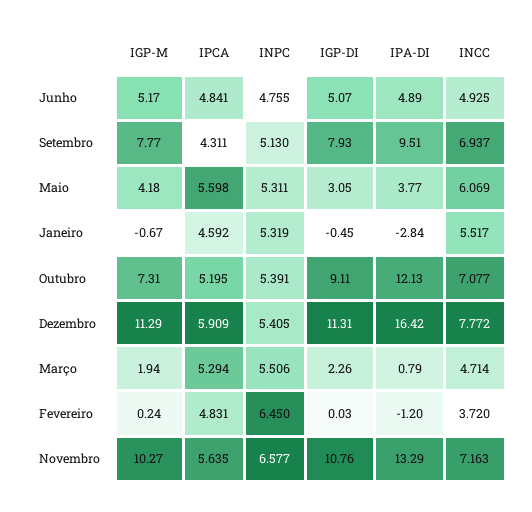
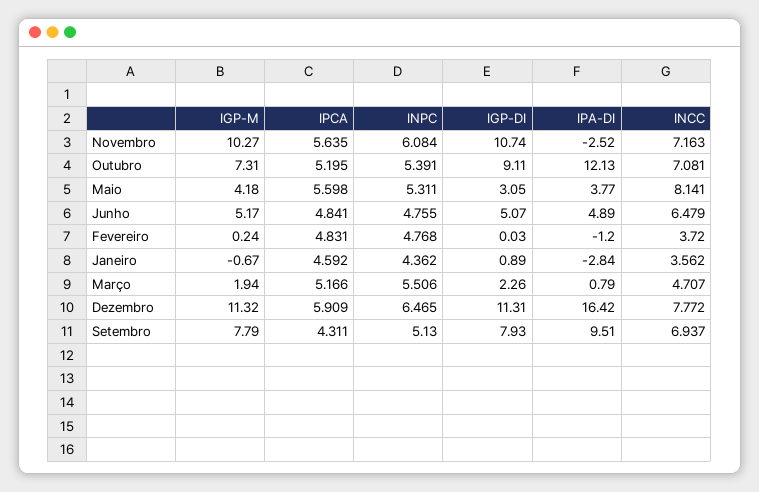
INCC, Junho: 4.925 -> 6.479
IGP-M, Setembro: 7.77 -> 7.79
INCC, Maio: 6.069 -> 8.141
INPC, Janeiro: 5.319 -> 4.362
IGP-DI, Janeiro: -0.45 -> 0.89
INCC, Janeiro: 5.517 -> 3.562
INCC, Outubro: 7.077 -> 7.081
IGP-M, Dezembro: 11.29 -> 11.32
INPC, Dezembro: 5.405 -> 6.465
IPCA, Março: 5.294 -> 5.166
INCC, Março: 4.714 -> 4.707
INPC, Fevereiro: 6.45 -> 4.768
INPC, Novembro: 6.577 -> 6.084
IGP-DI, Novembro: 10.76 -> 10.74
IPA-DI, Novembro: 13.29 -> -2.52

